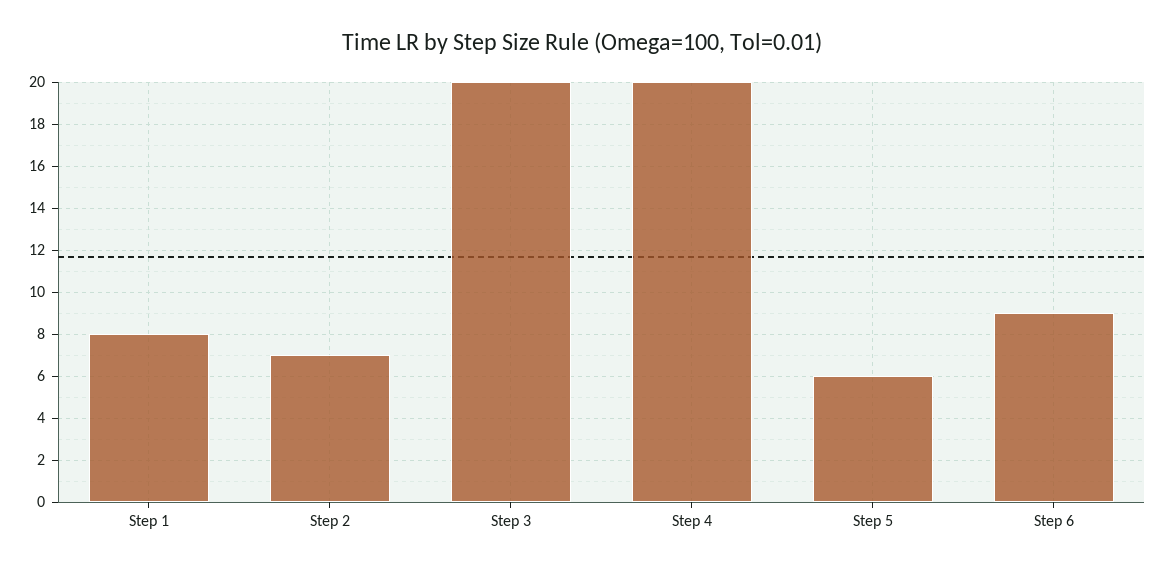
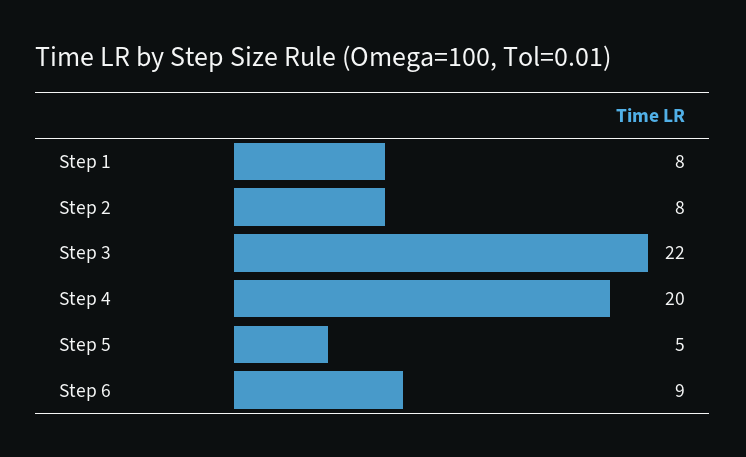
Step 2: 7 -> 8
Step 3: 20 -> 22
Step 5: 6 -> 5

